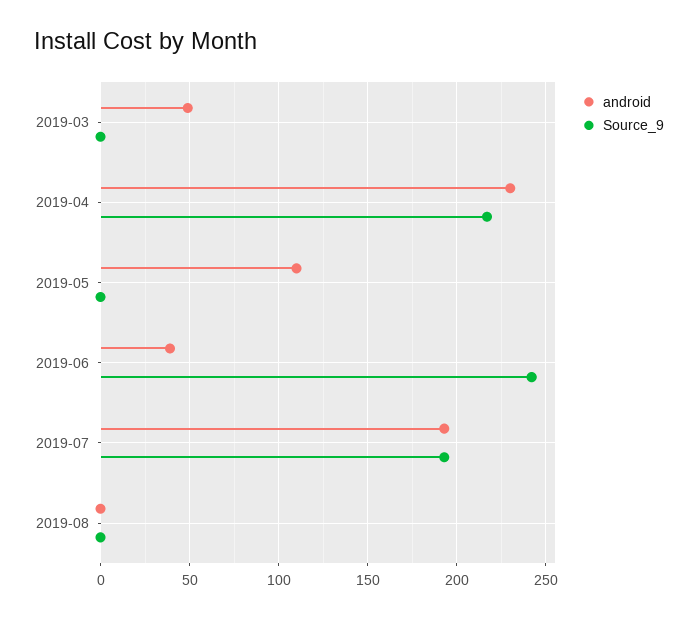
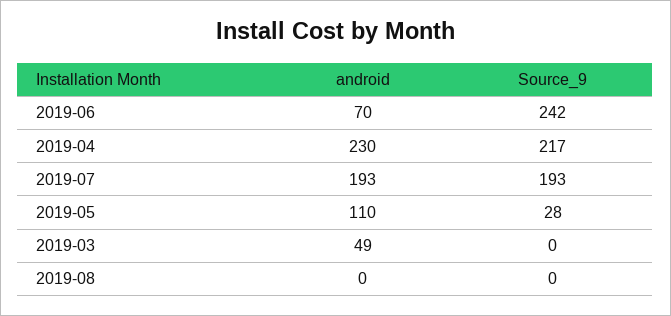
Source_9, 2019-05: 0 -> 28
android, 2019-06: 40 -> 70

